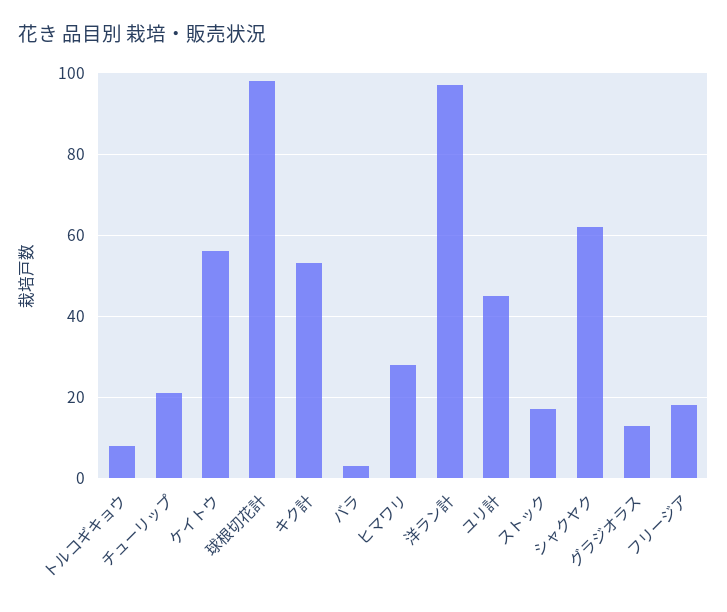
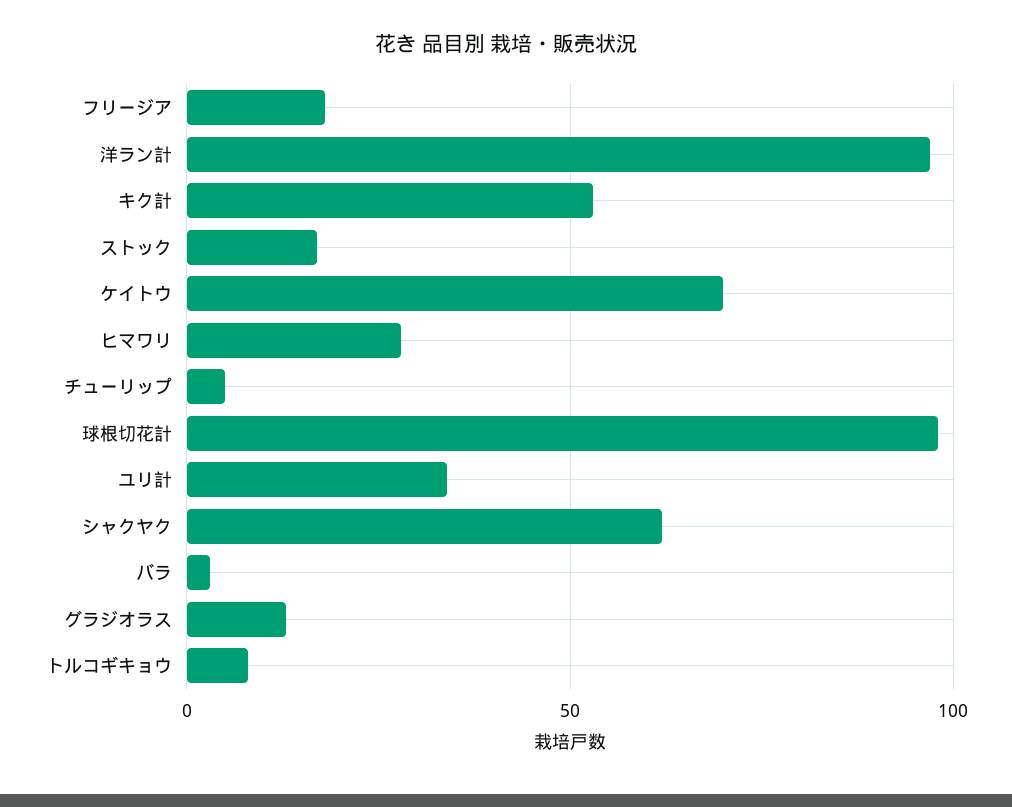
チューリップ: 20 -> 5
ケイトウ: 55 -> 70
ユリ計: 45 -> 35

